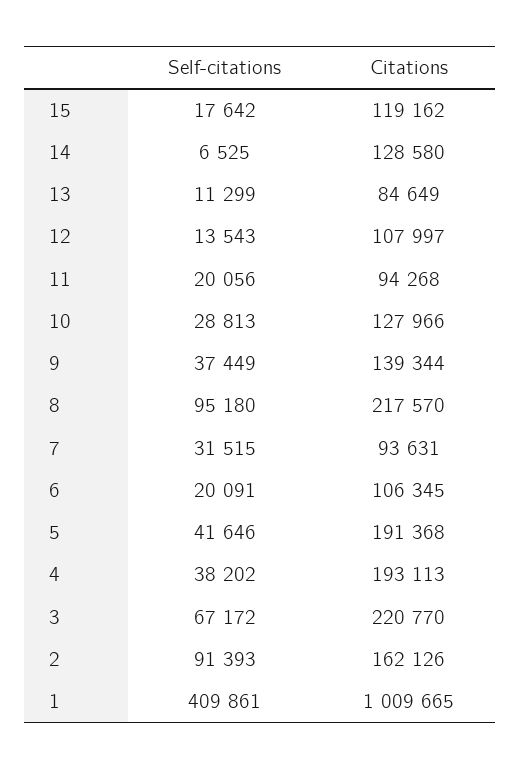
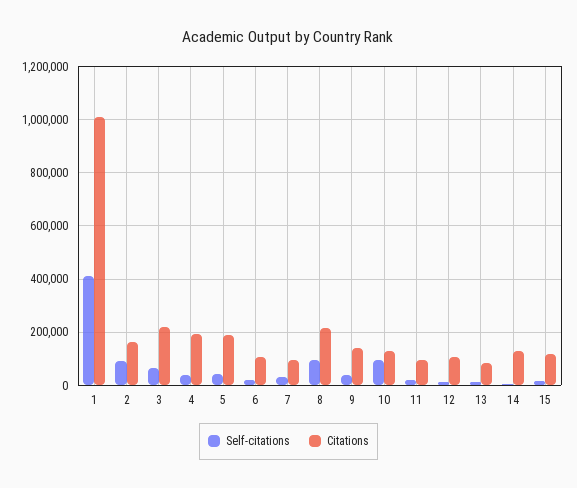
Self-citations, 10: 28813 -> 100000

